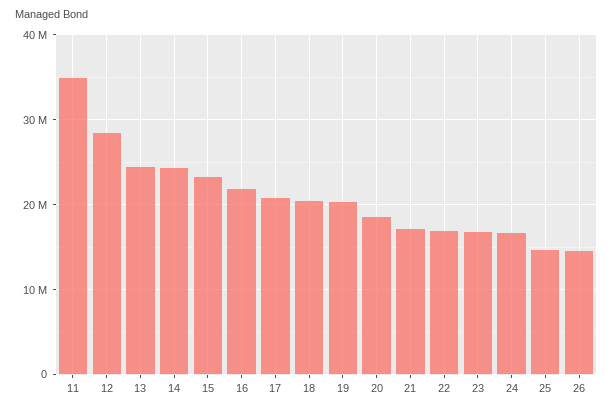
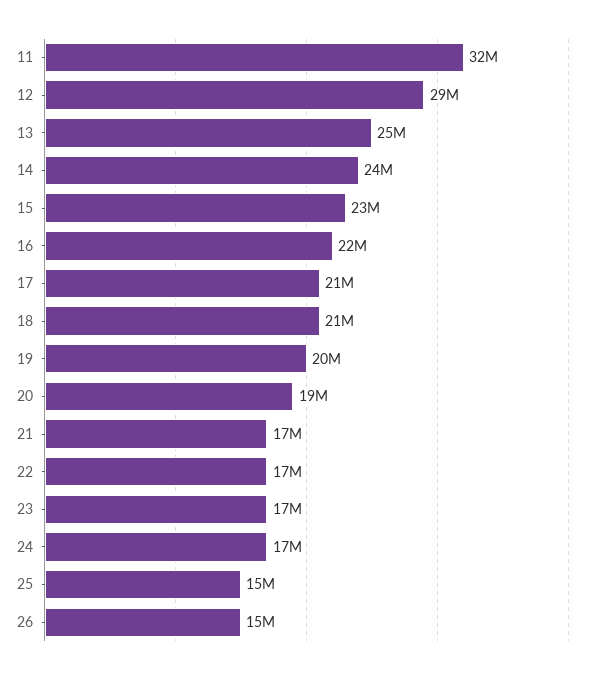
11: 35000000 -> 32000000

